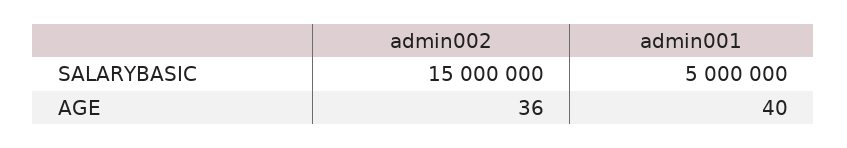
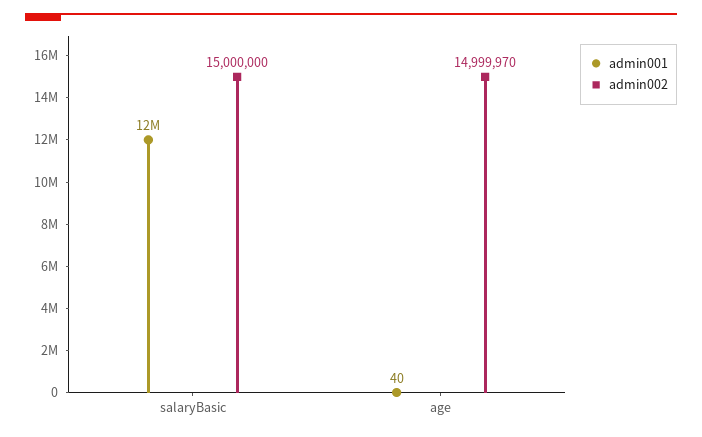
admin001, SALARYBASIC: 5000000 -> 12000000
admin002, AGE: 36 -> 14999970

